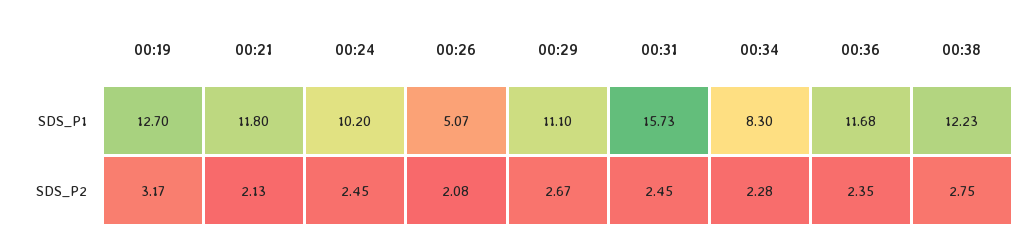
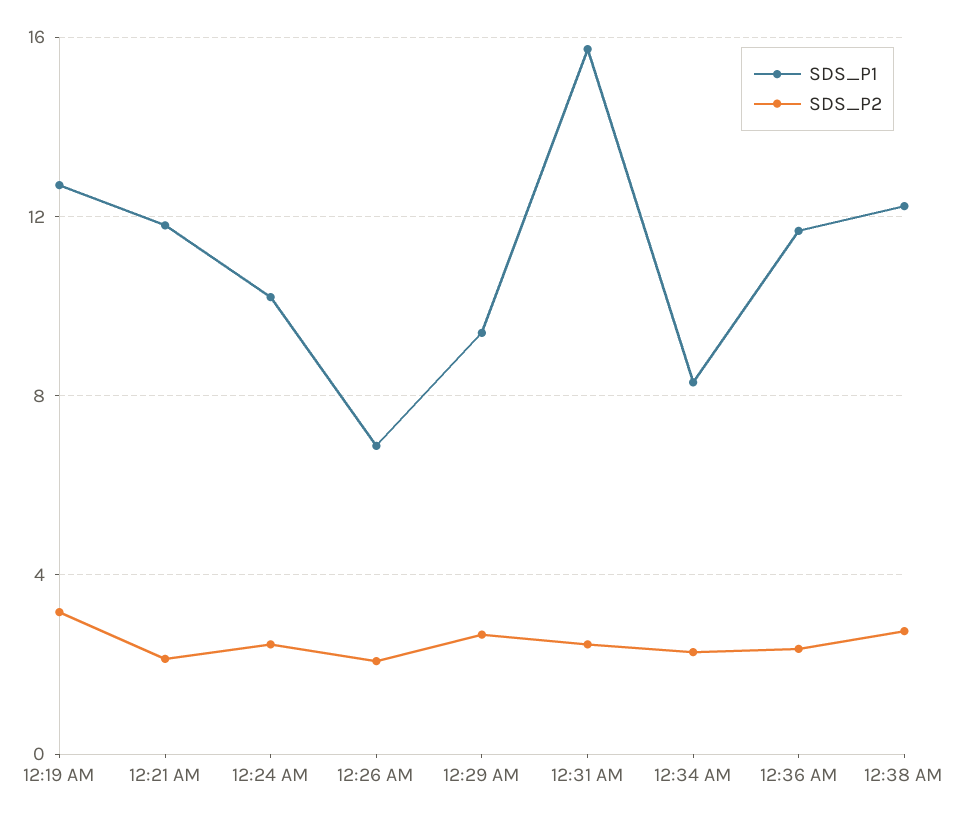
SDS_P1, 00:26: 5.07 -> 7
SDS_P1, 00:29: 11.1 -> 9.5

